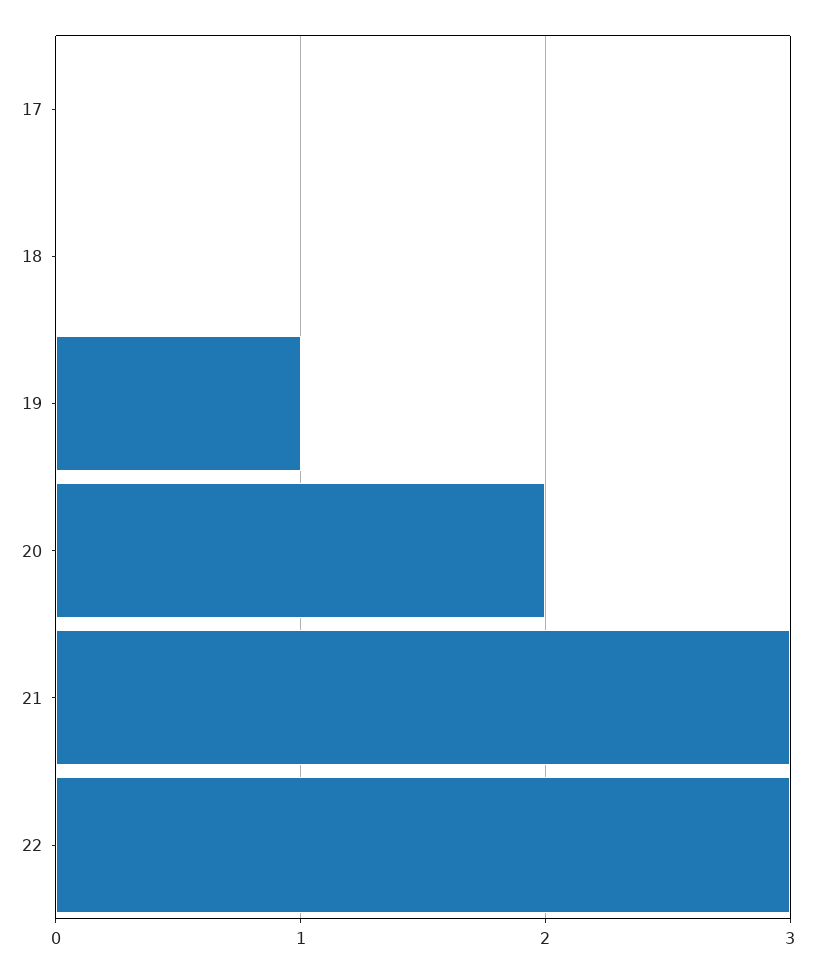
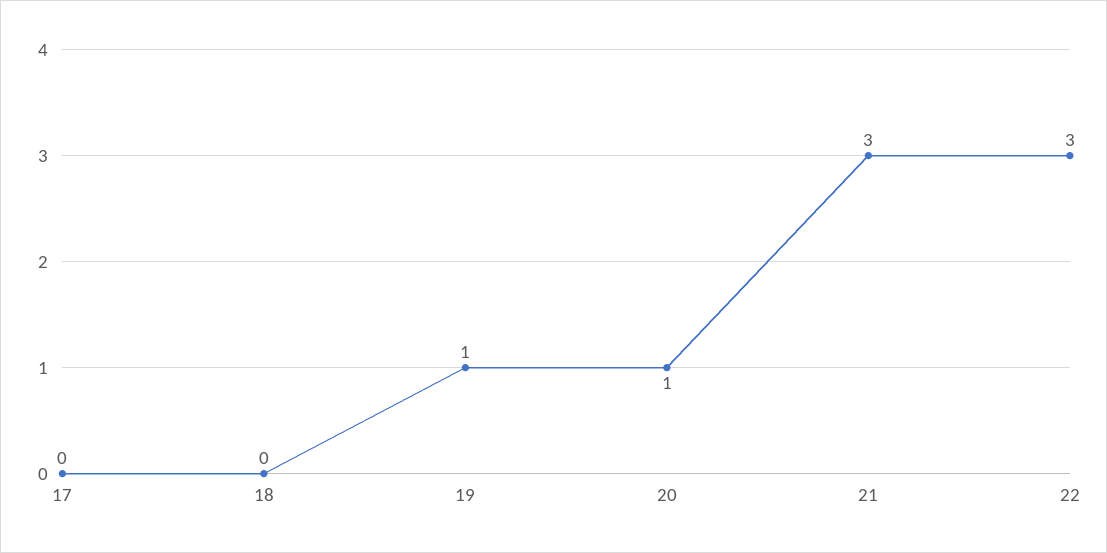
20: 2 -> 1

